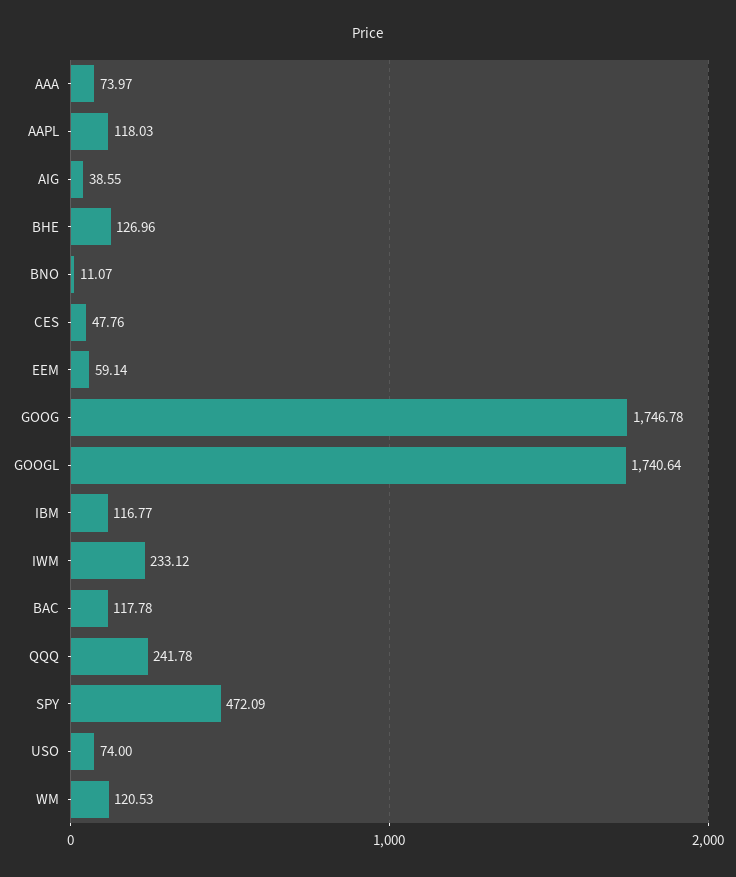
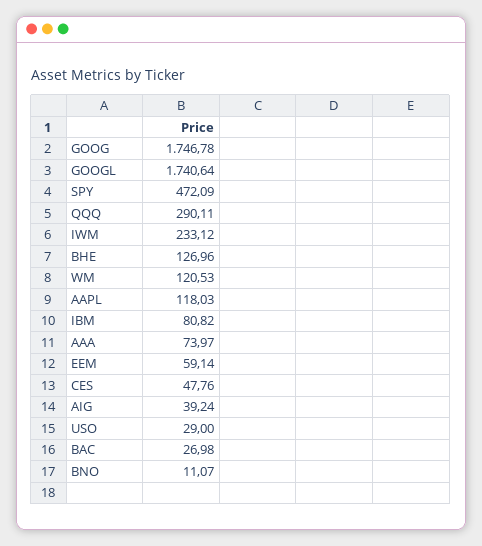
AIG: 38.55 -> 39.24
IBM: 116.77 -> 80.82
BAC: 117.78 -> 26.98
QQQ: 241.78 -> 290.11
USO: 74 -> 29

